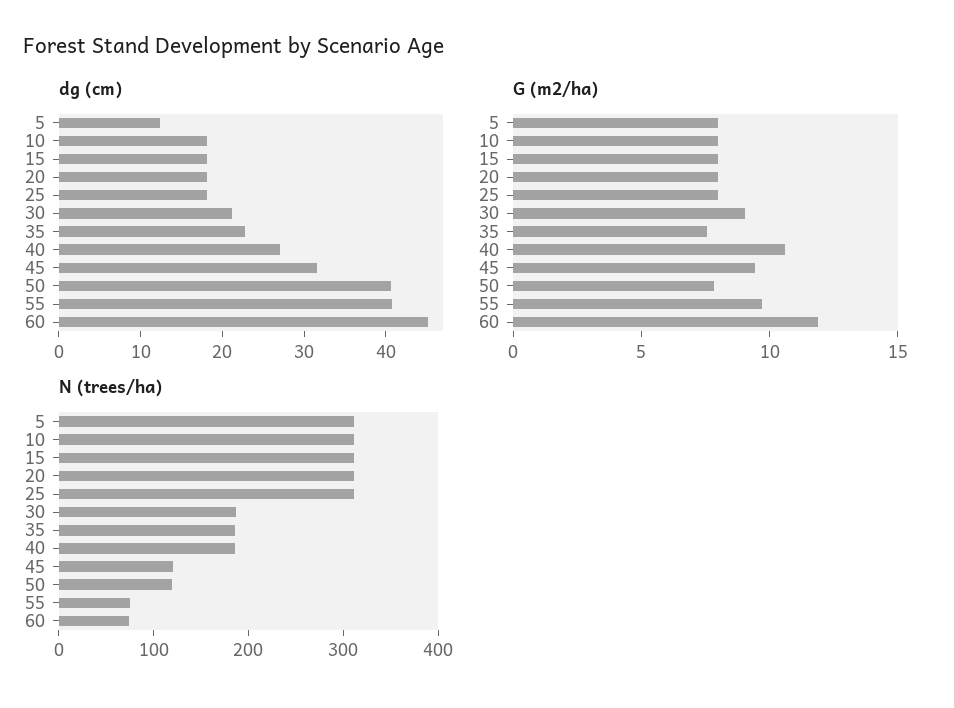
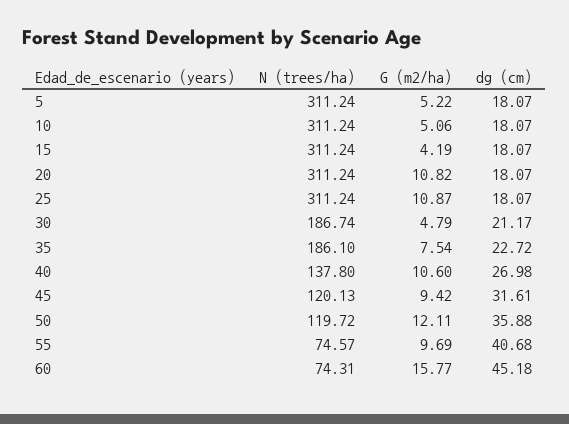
dg (cm), 5: 12 -> 18.07
dg (cm), 50: 40 -> 35.88
G (m2/ha), 5: 8 -> 5.22
G (m2/ha), 10: 8 -> 5.06
G (m2/ha), 15: 8 -> 4.19
G (m2/ha), 20: 8 -> 10.82
G (m2/ha), 25: 8 -> 10.87
G (m2/ha), 30: 9 -> 4.79
G (m2/ha), 50: 8 -> 12.11
G (m2/ha), 60: 12 -> 15.77
N (trees/ha), 40: 180 -> 137.8

